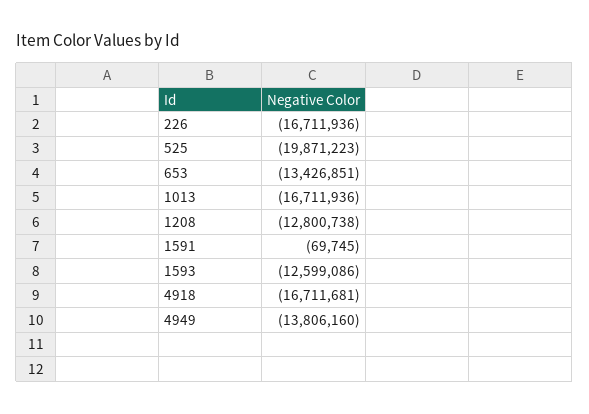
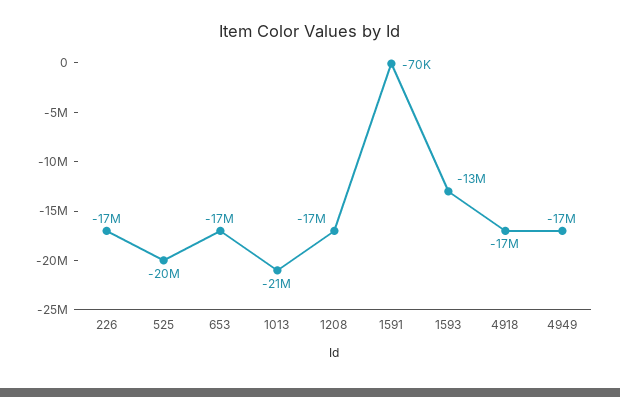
653: -13426851 -> -17000000
1013: -16711936 -> -21000000
1208: -12800738 -> -17000000
4949: -13806160 -> -17000000

